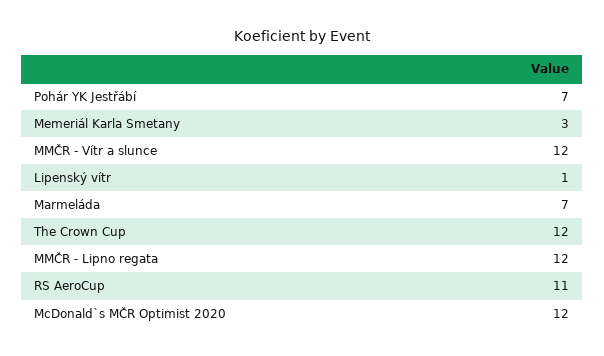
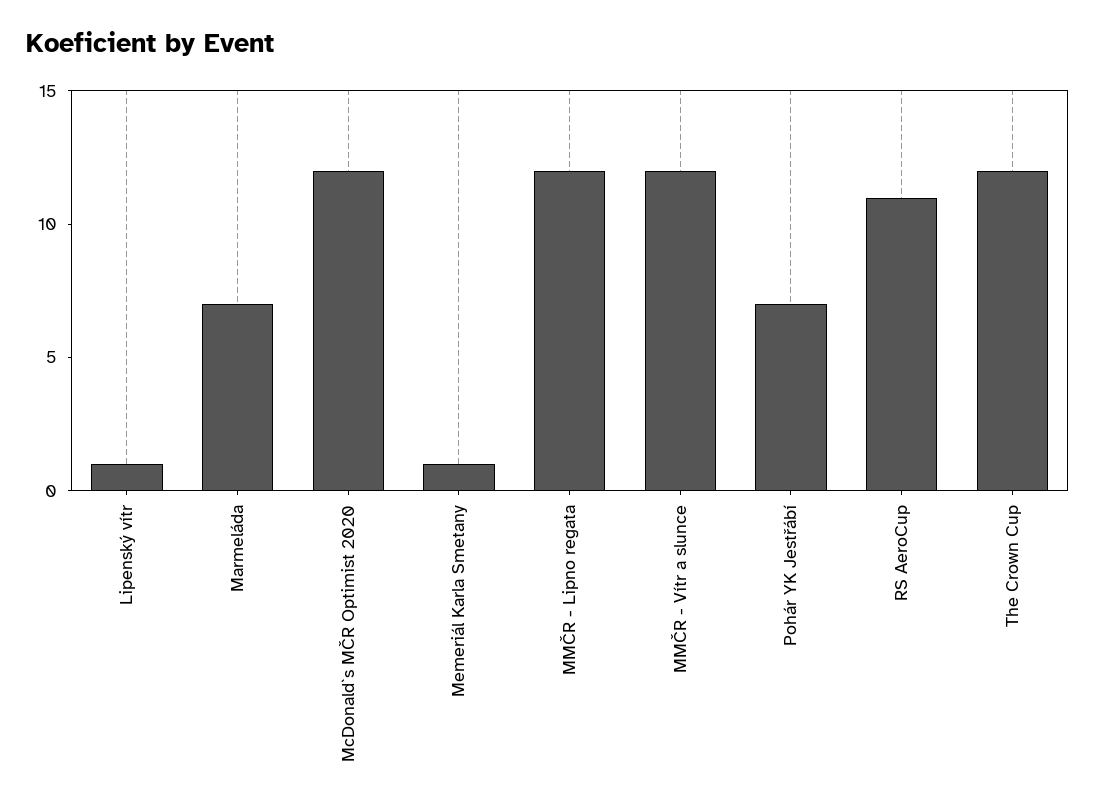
Memeriál Karla Smetany: 3 -> 1

